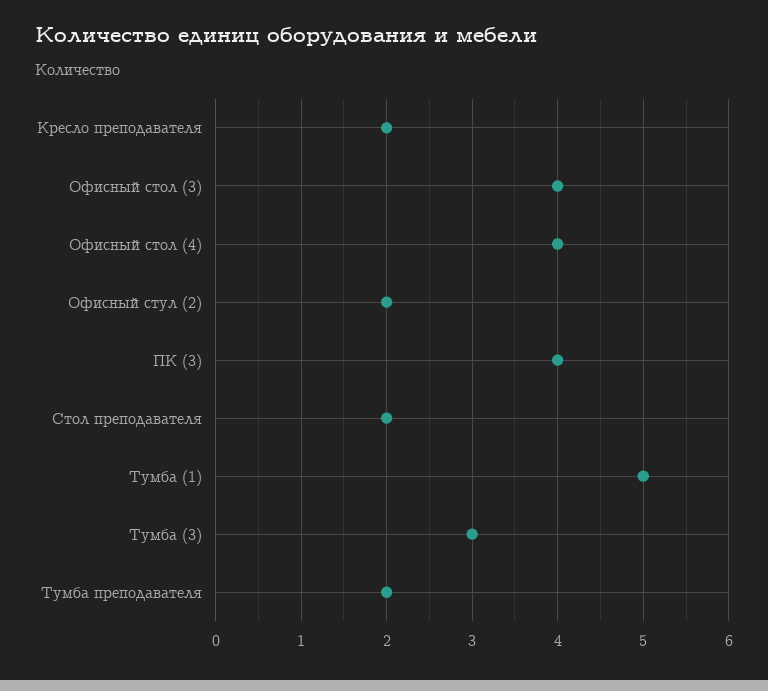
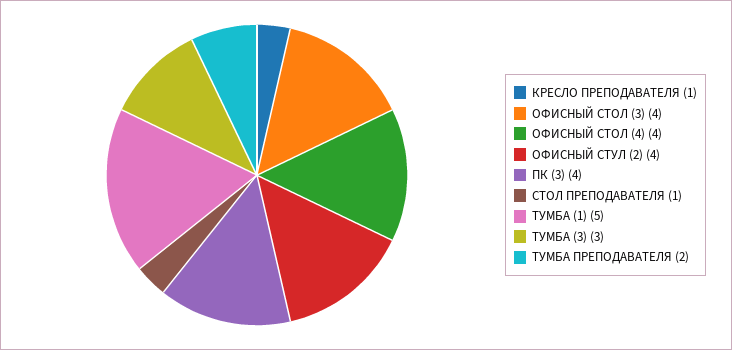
Кресло преподавателя: 2 -> 1
Офисный стул (2): 2 -> 4
Стол преподавателя: 2 -> 1

